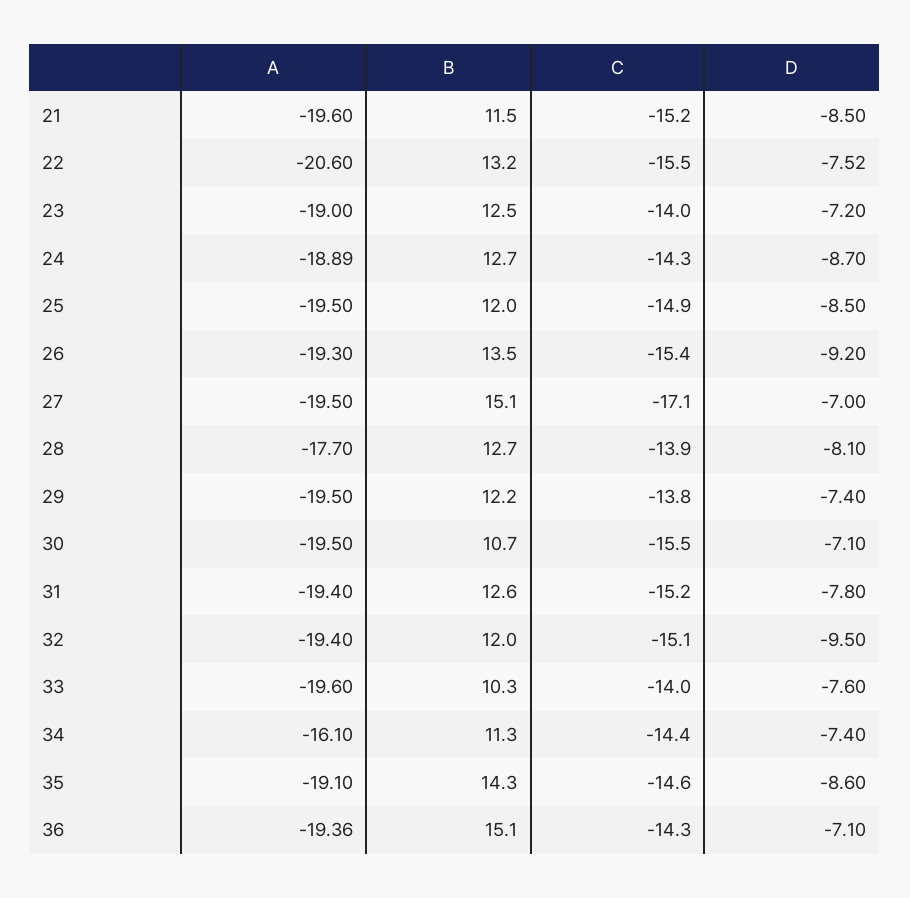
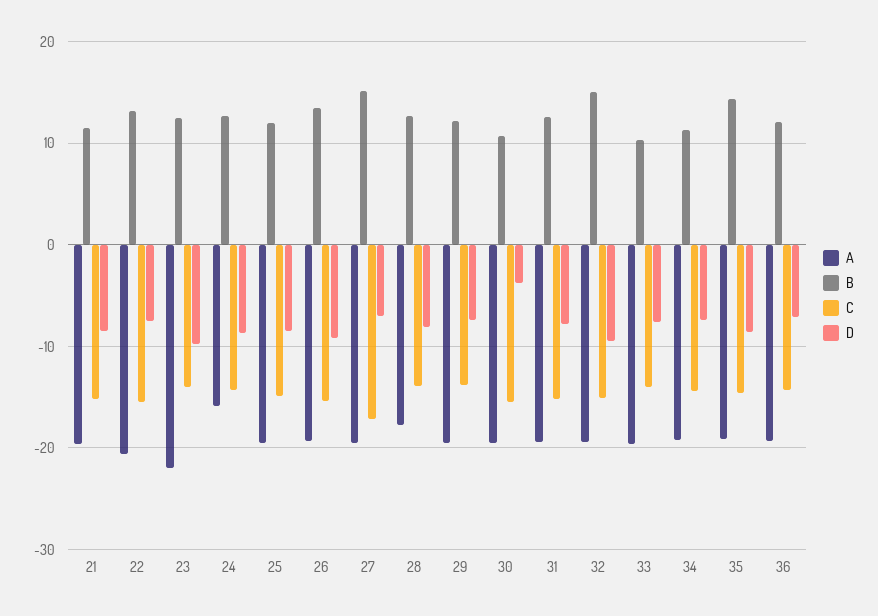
A, 23: -19 -> -22
D, 23: -7.2 -> -10
A, 24: -18.89 -> -16
D, 30: -7.1 -> -4
B, 32: 12 -> 15
A, 34: -16.1 -> -19
B, 36: 15.1 -> 12

